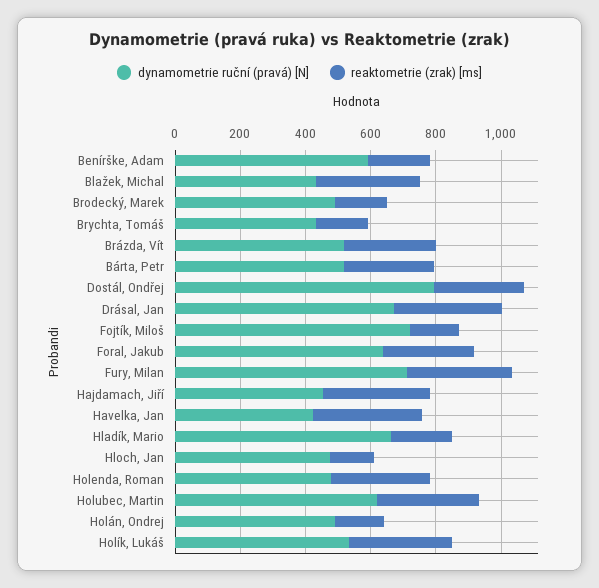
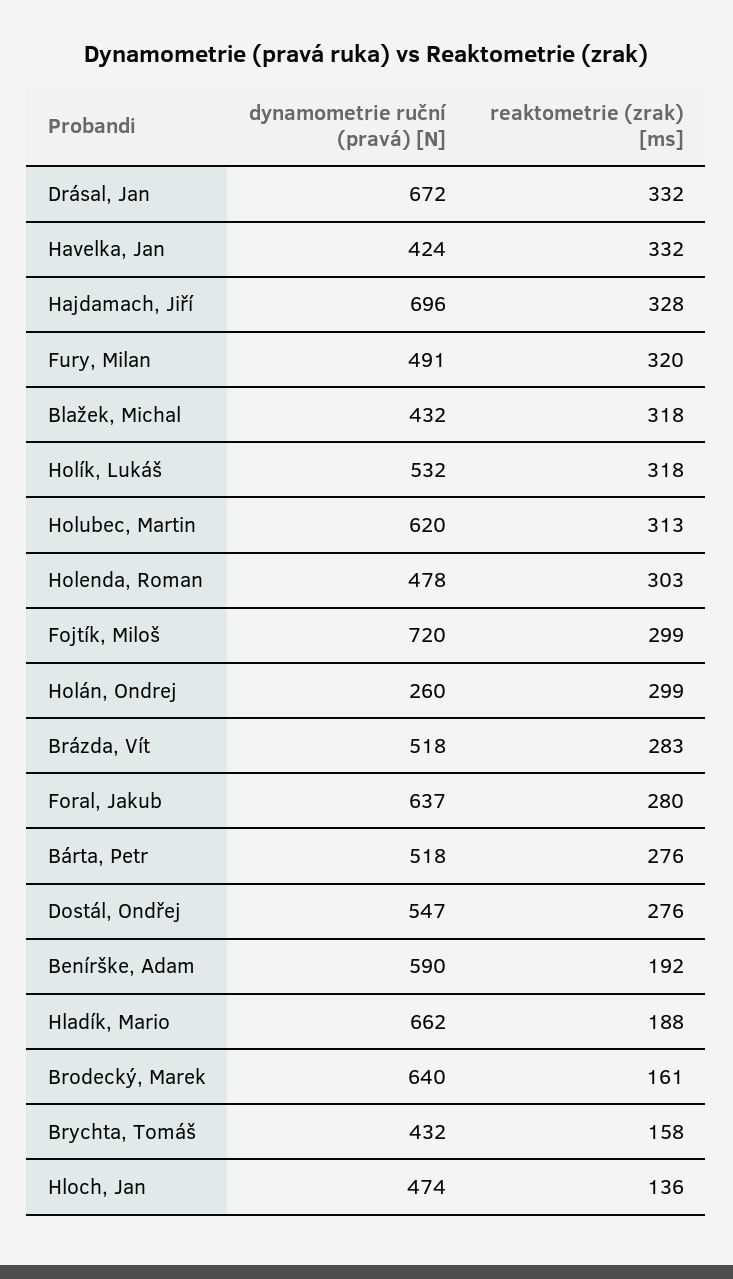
dynamometrie ruční (pravá) [N], Brodecký, Marek: 500 -> 640
dynamometrie ruční (pravá) [N], Dostál, Ondřej: 800 -> 547
reaktometrie (zrak) [ms], Fojtík, Miloš: 150 -> 299
dynamometrie ruční (pravá) [N], Fury, Milan: 700 -> 491
dynamometrie ruční (pravá) [N], Hajdamach, Jiří: 450 -> 696
dynamometrie ruční (pravá) [N], Holán, Ondrej: 500 -> 260
reaktometrie (zrak) [ms], Holán, Ondrej: 150 -> 299

